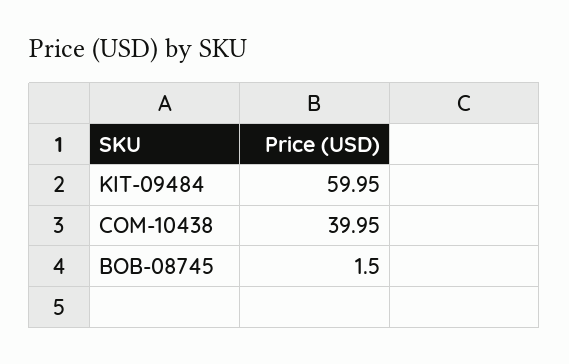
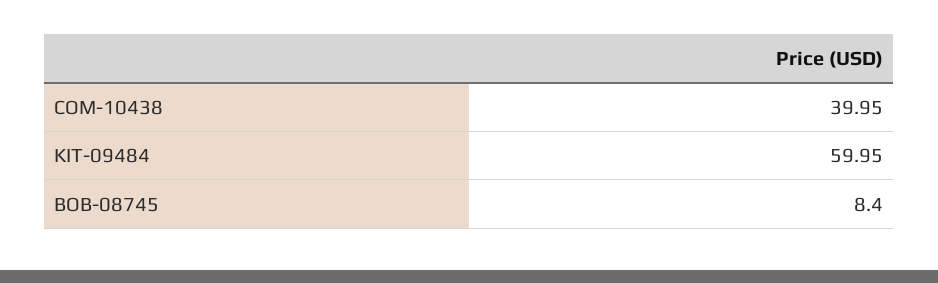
BOB-08745: 1.5 -> 8.4

